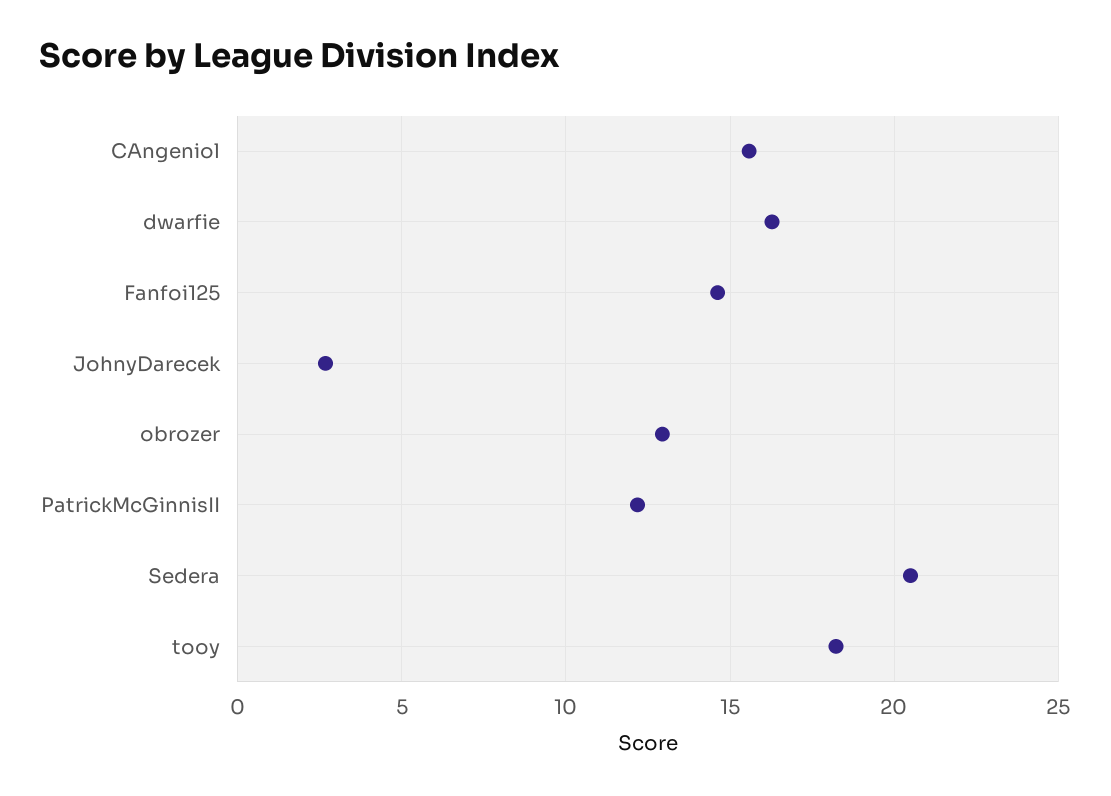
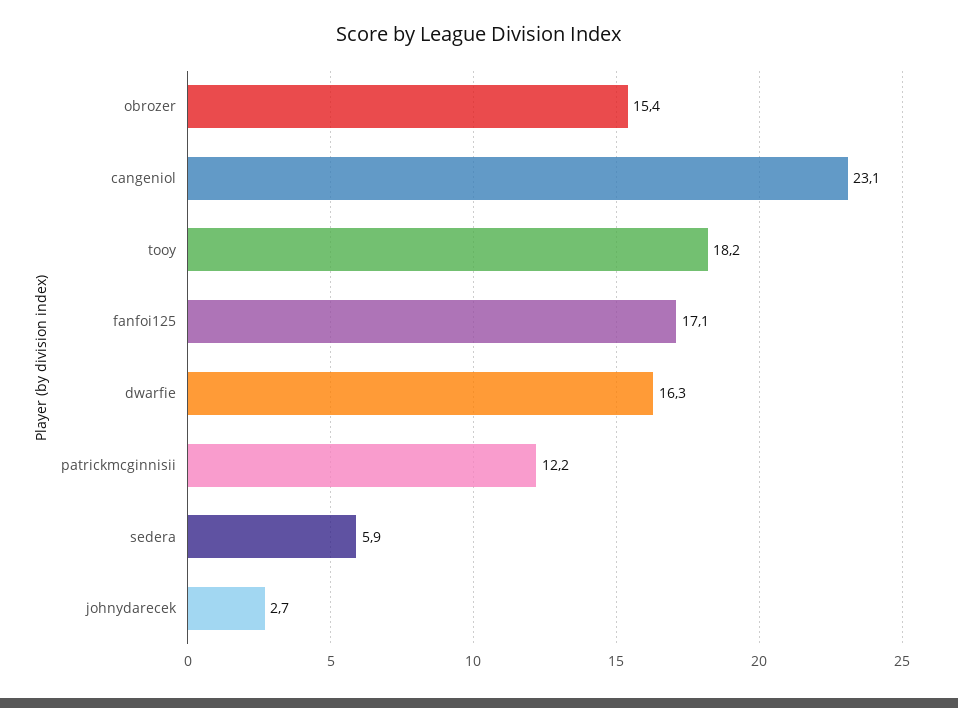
CAngeniol: 15.5 -> 23.1
Fanfoi125: 14.5 -> 17.1
obrozer: 13 -> 15.4
Sedera: 20.5 -> 5.9

